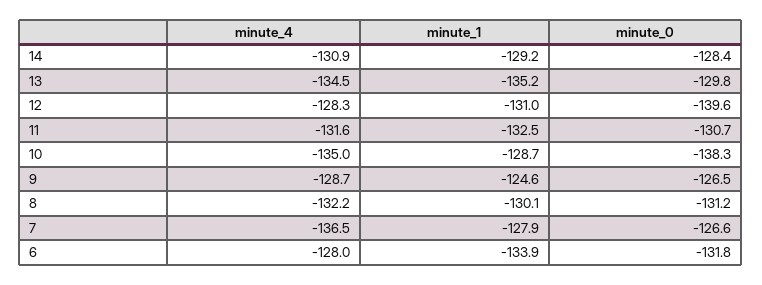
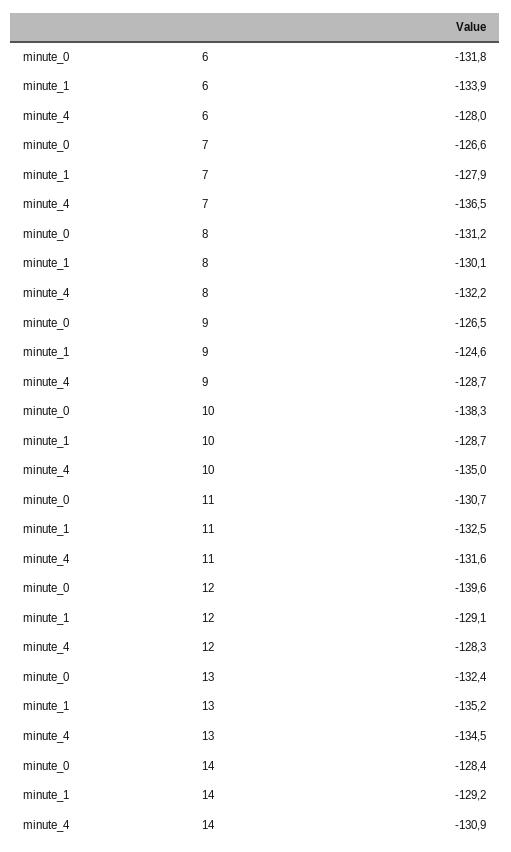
minute_0, 13: -129.8 -> -132.4
minute_1, 12: -131 -> -129.1

